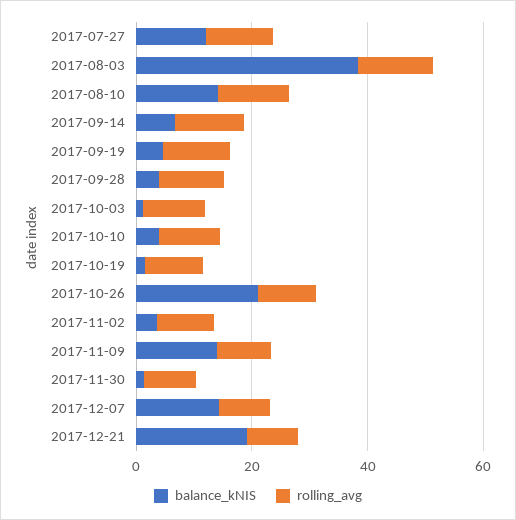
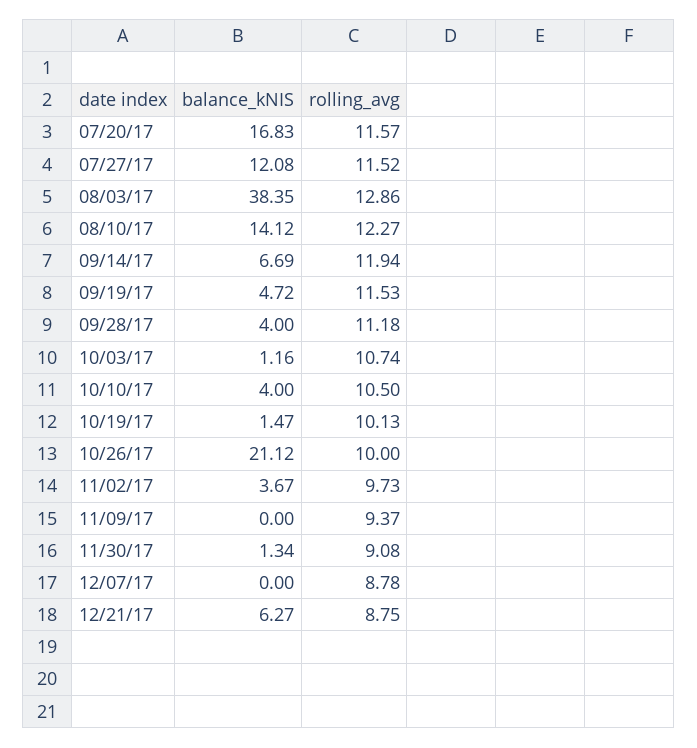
balance_kNIS, 2017-11-09: 15 -> 0
balance_kNIS, 2017-12-07: 15 -> 0
balance_kNIS, 2017-12-21: 20 -> 6.27
balance_kNIS, 07/20/17: none -> 16.83
rolling_avg, 07/20/17: none -> 11.57

